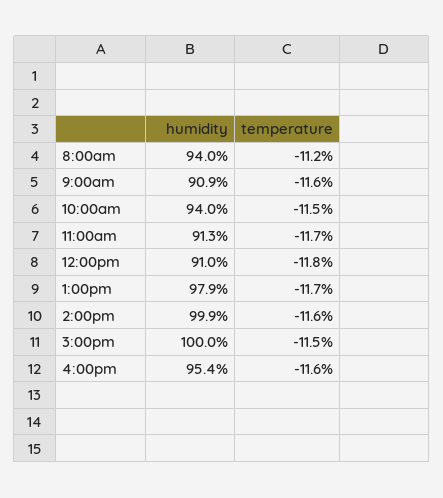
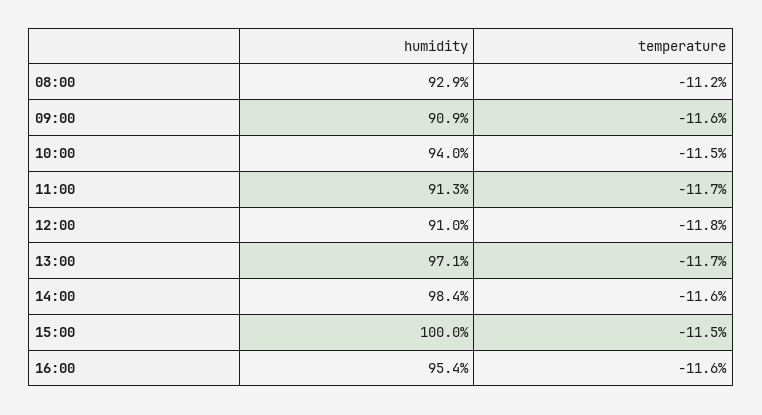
humidity, 8:00am: 94 -> 92.9
humidity, 1:00pm: 97.9 -> 97.1
humidity, 2:00pm: 99.9 -> 98.4

